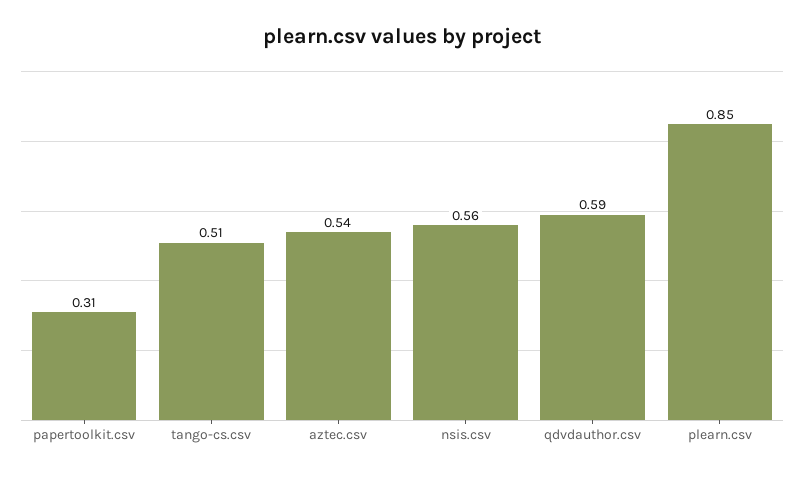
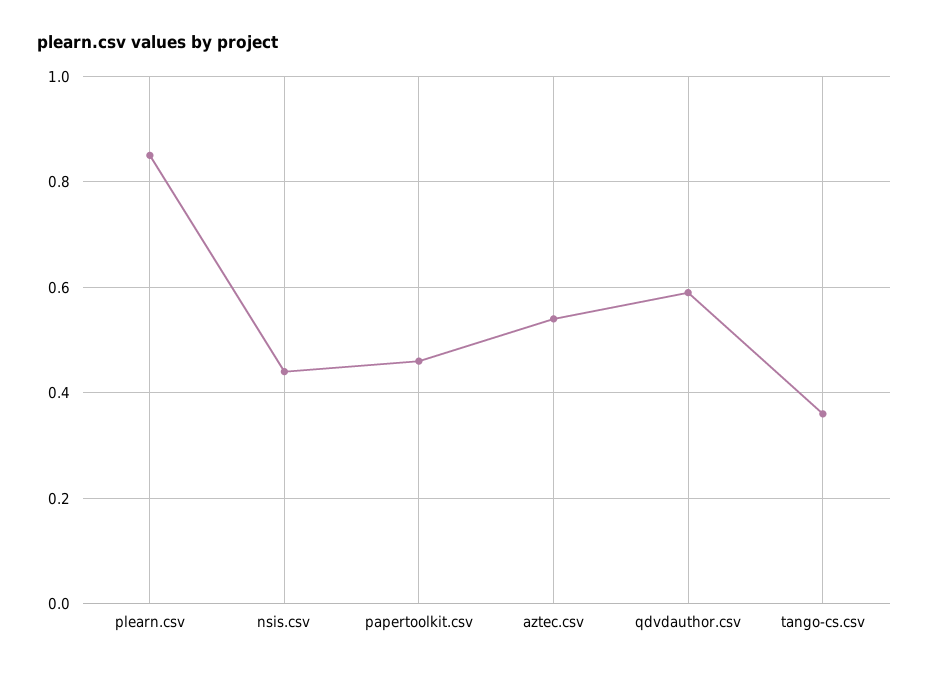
papertoolkit.csv: 0.31 -> 0.45
tango-cs.csv: 0.51 -> 0.35
nsis.csv: 0.56 -> 0.45

